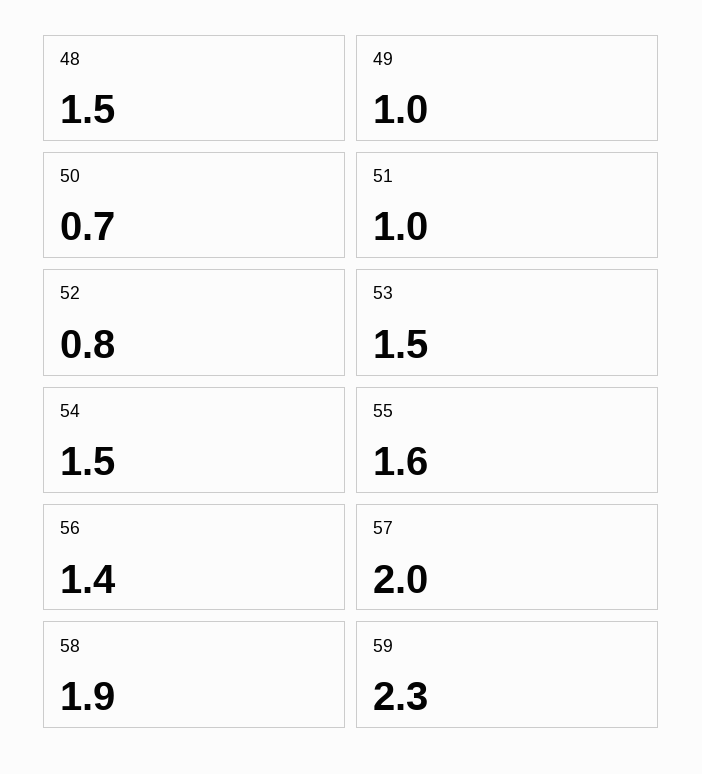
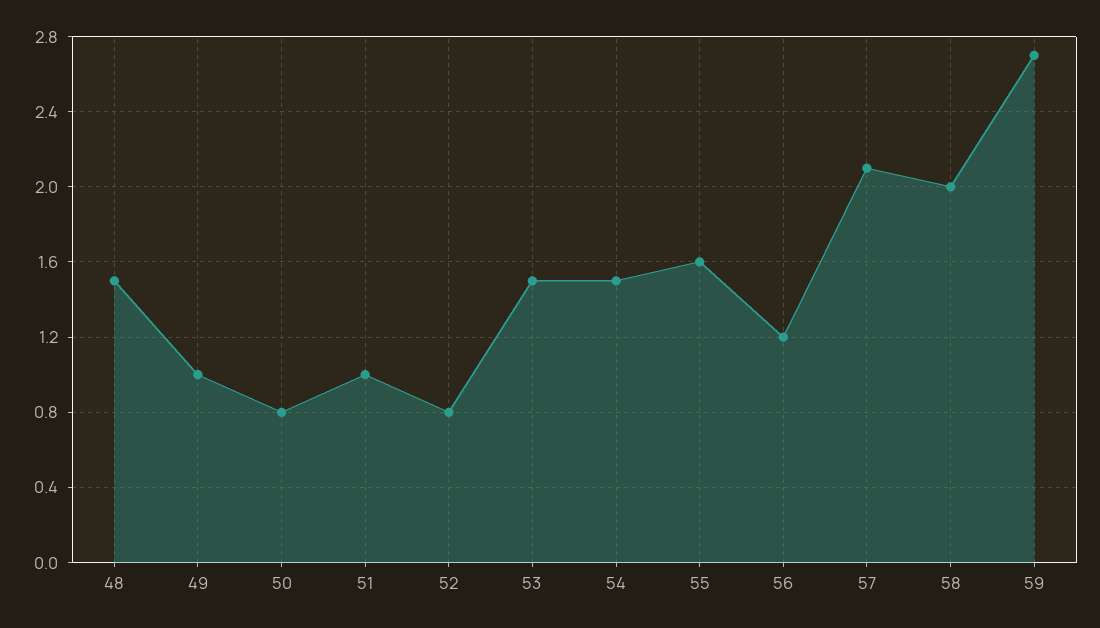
50: 0.7 -> 0.8
56: 1.4 -> 1.2
57: 2 -> 2.1
58: 1.9 -> 2
59: 2.3 -> 2.7

